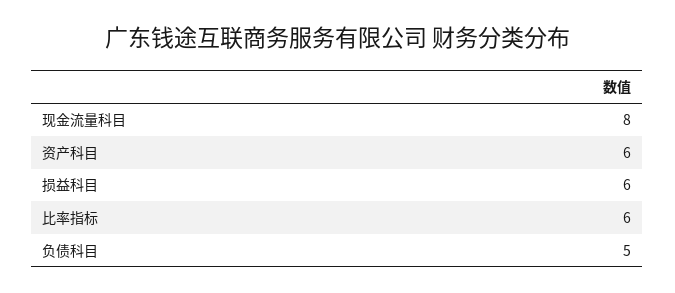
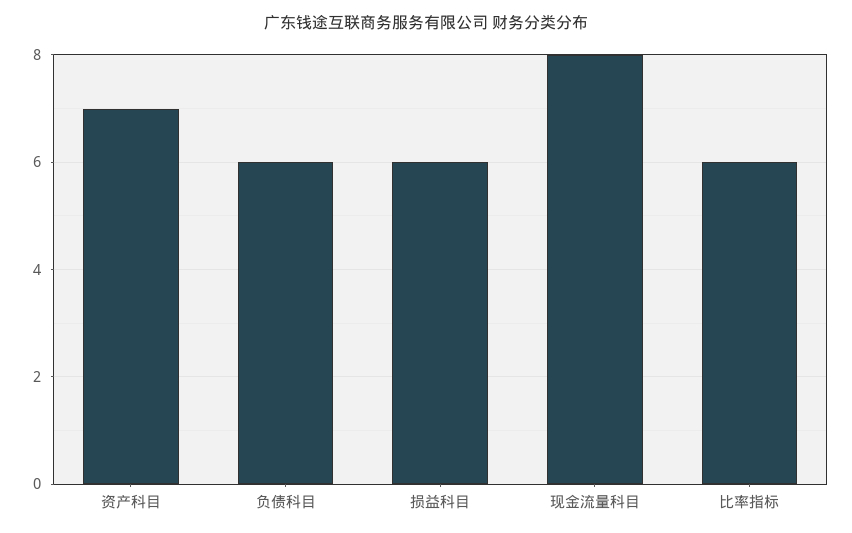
资产科目: 6 -> 7
负债科目: 5 -> 6

